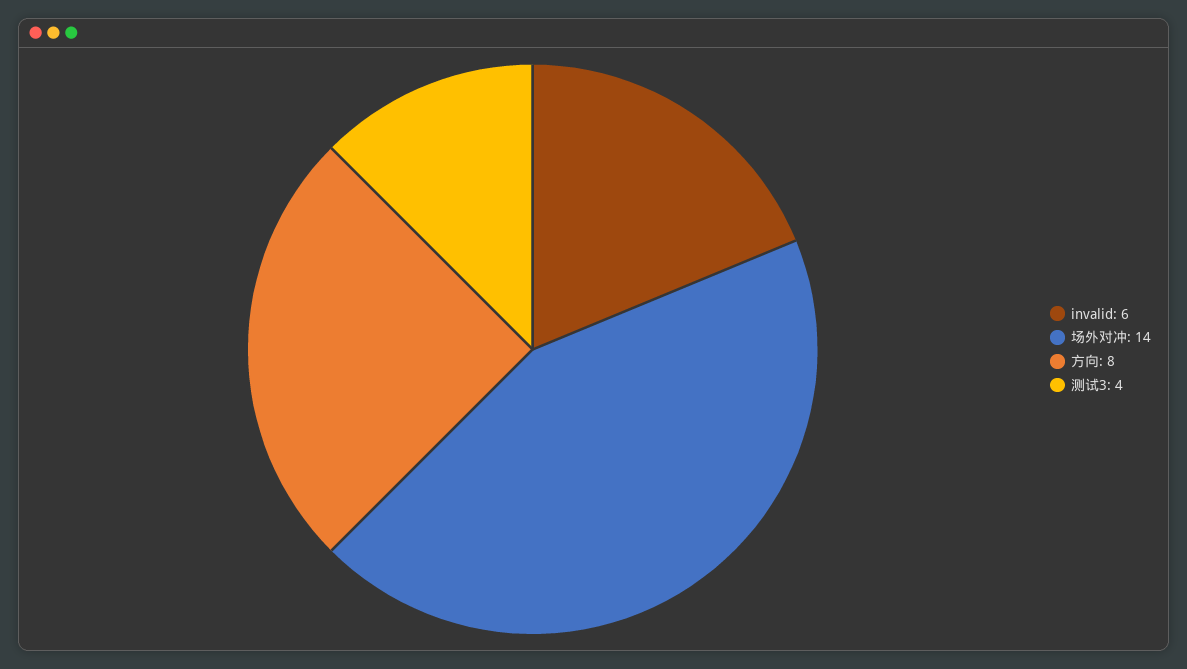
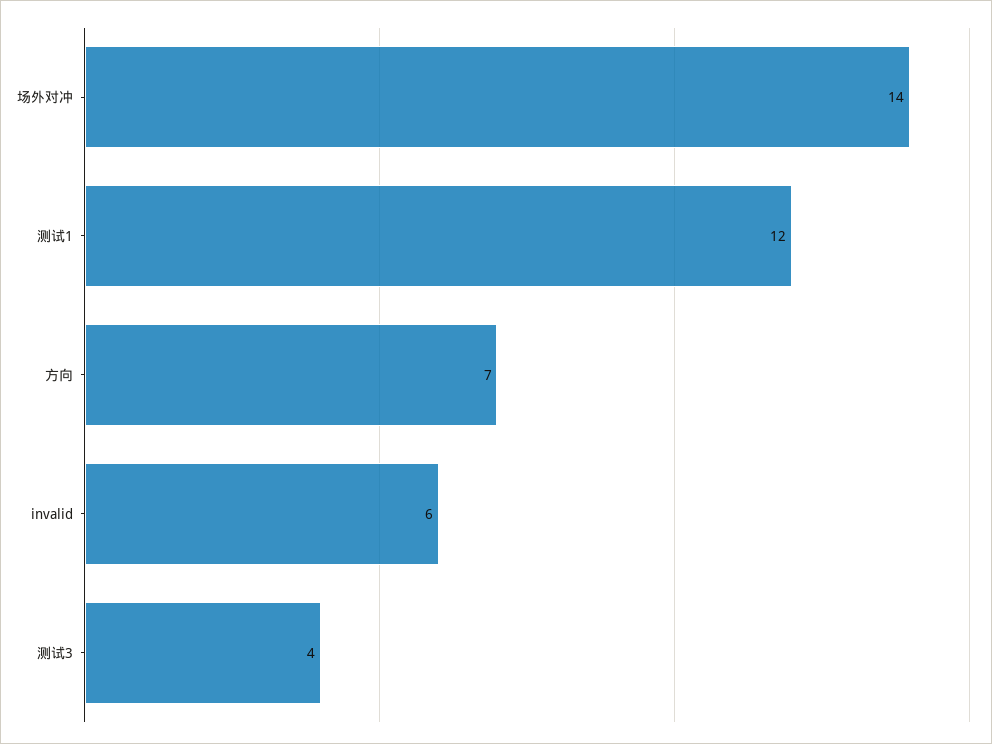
方向: 8 -> 7
测试1: none -> 12

